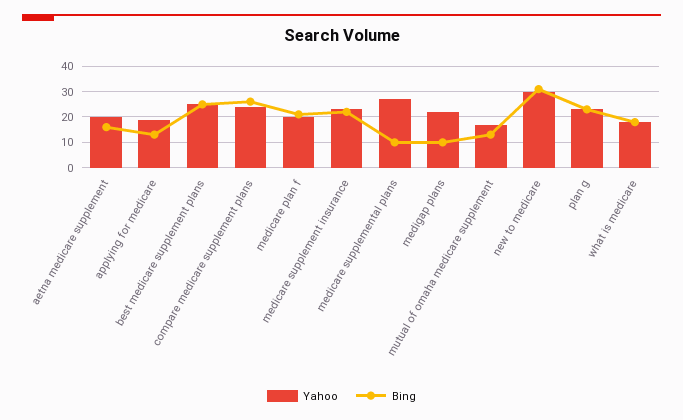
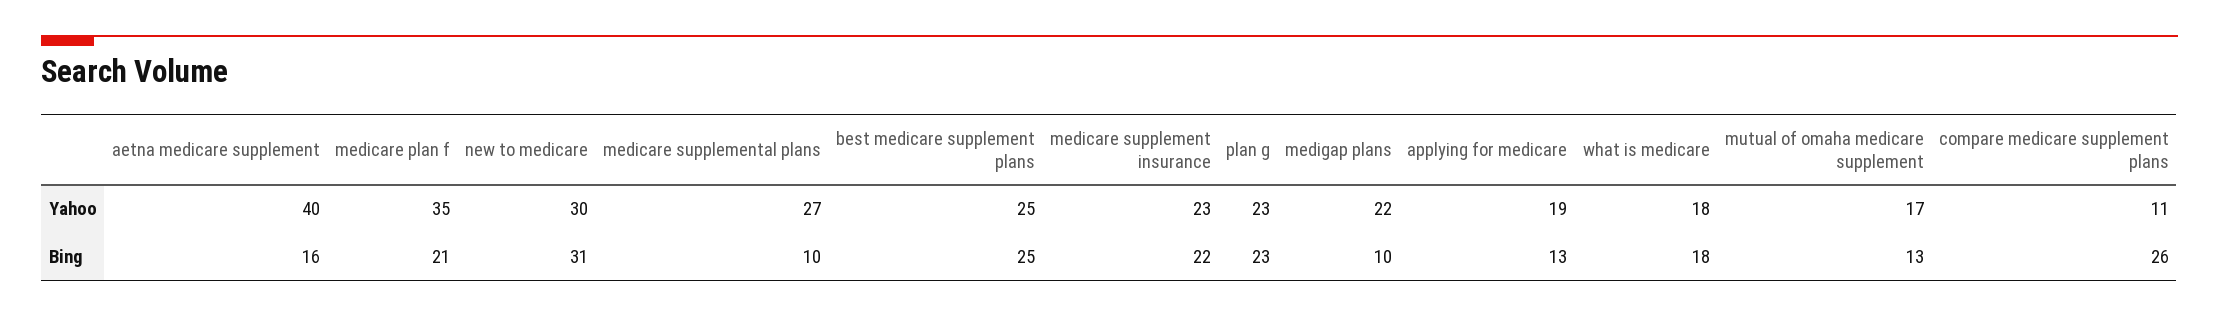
Yahoo, aetna medicare supplement: 20 -> 40
Yahoo, compare medicare supplement plans: 25 -> 11
Yahoo, medicare plan f: 20 -> 35

